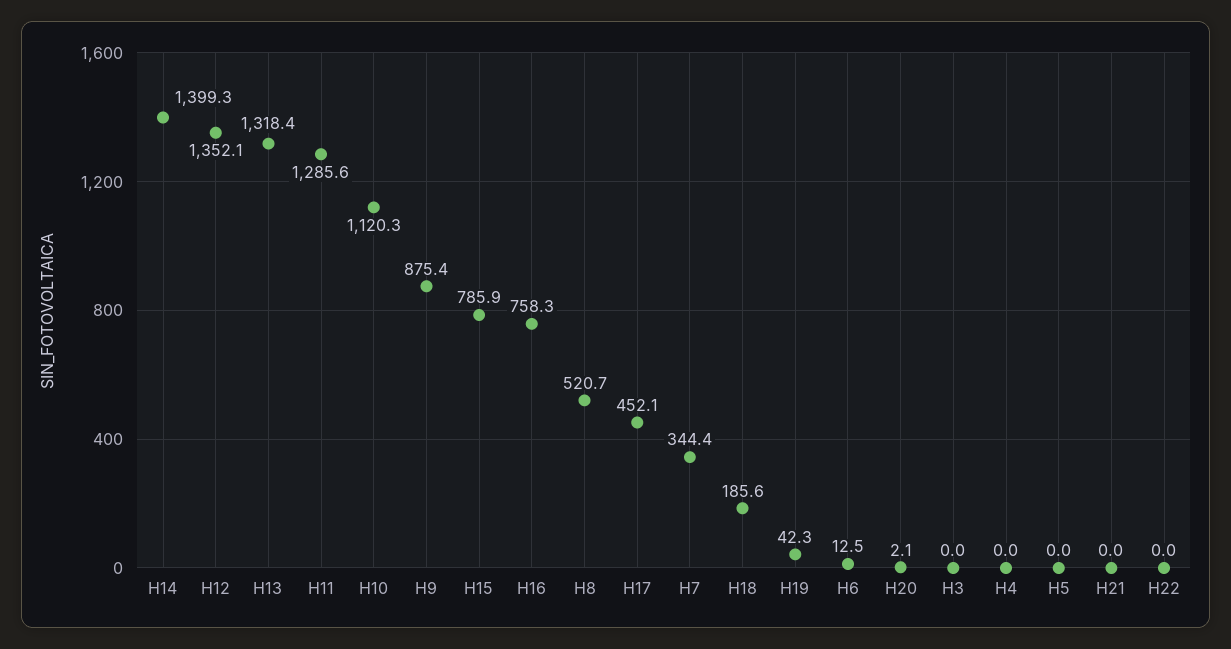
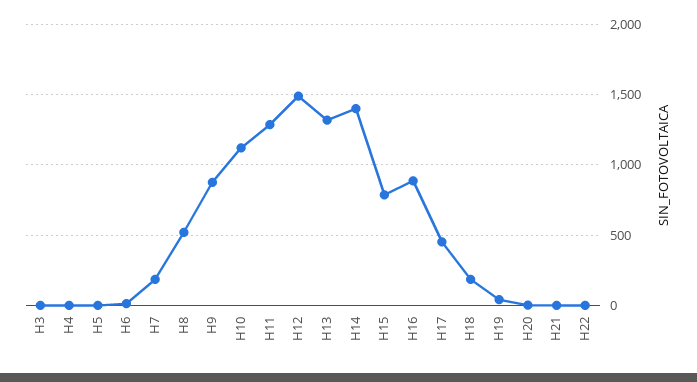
H12: 1352.1 -> 1500
H16: 758.3 -> 900
H7: 344.4 -> 200

